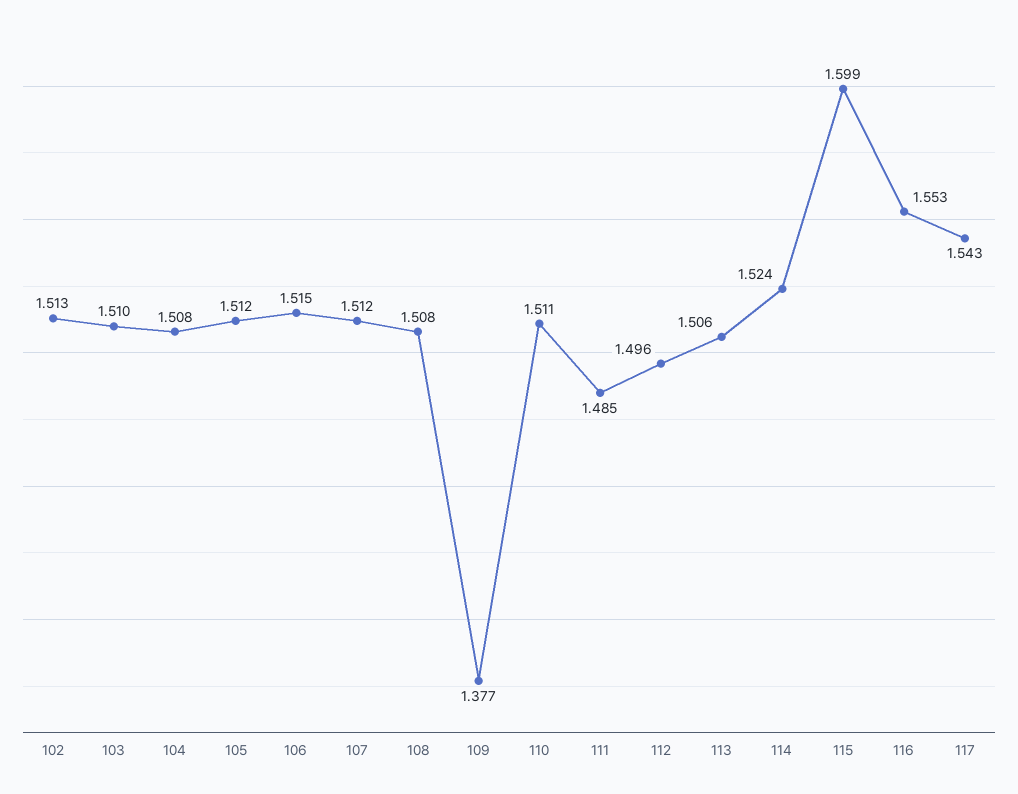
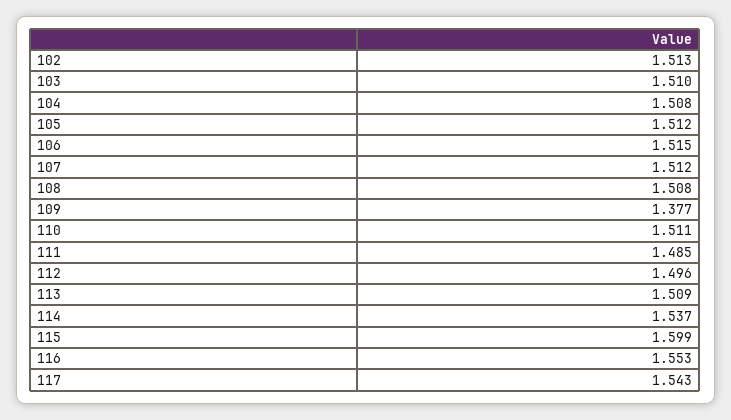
113: 1.506 -> 1.509
114: 1.524 -> 1.537

